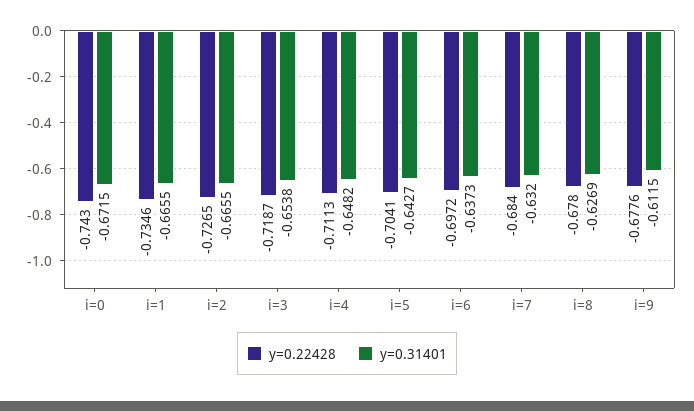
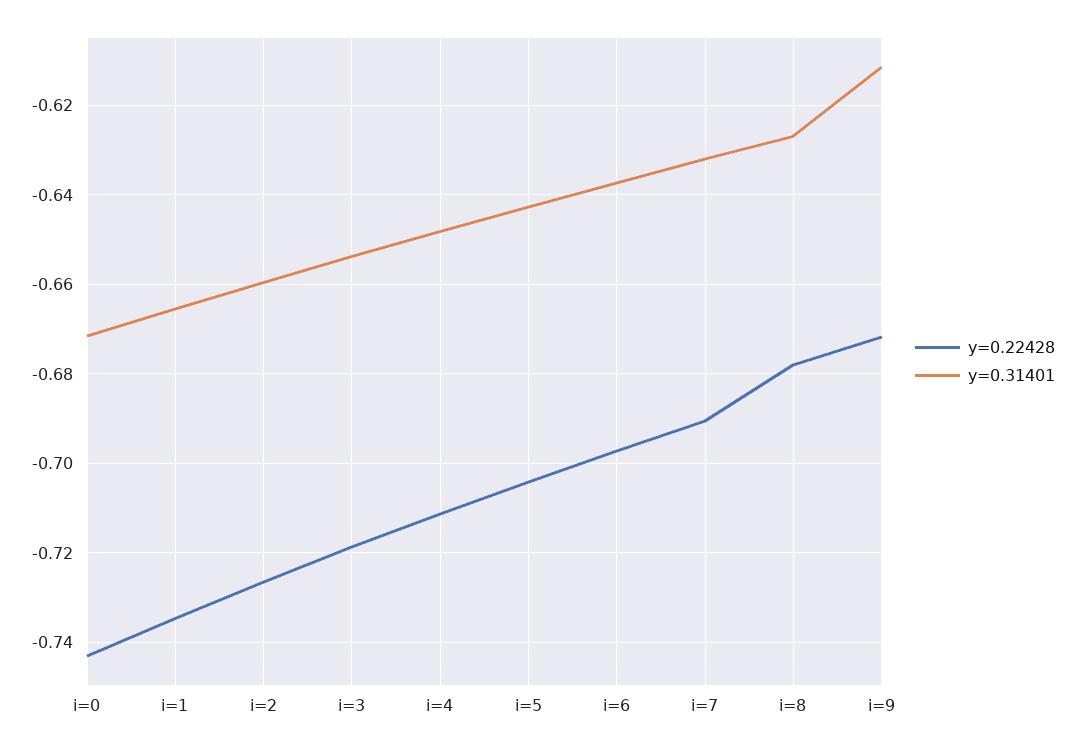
y=0.31401, i=2: -0.6655 -> -0.66
y=0.22428, i=7: -0.684 -> -0.69
y=0.22428, i=9: -0.6776 -> -0.672

